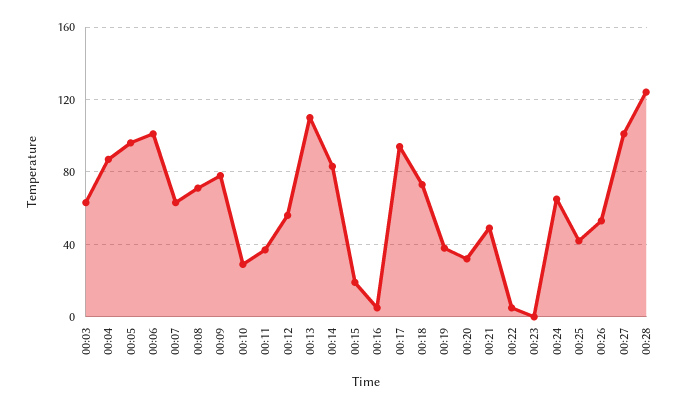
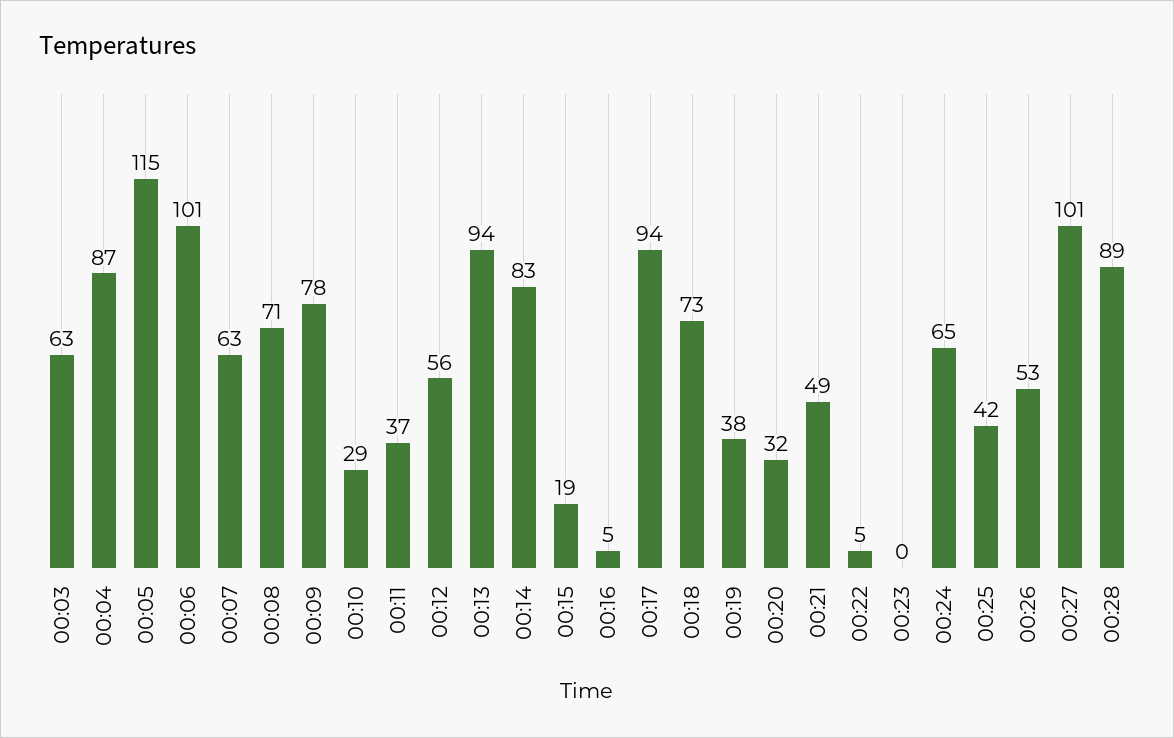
00:05: 95 -> 115
00:13: 110 -> 94
00:28: 125 -> 89

